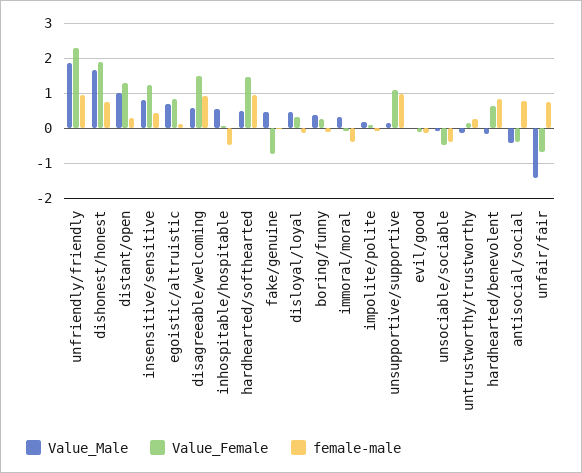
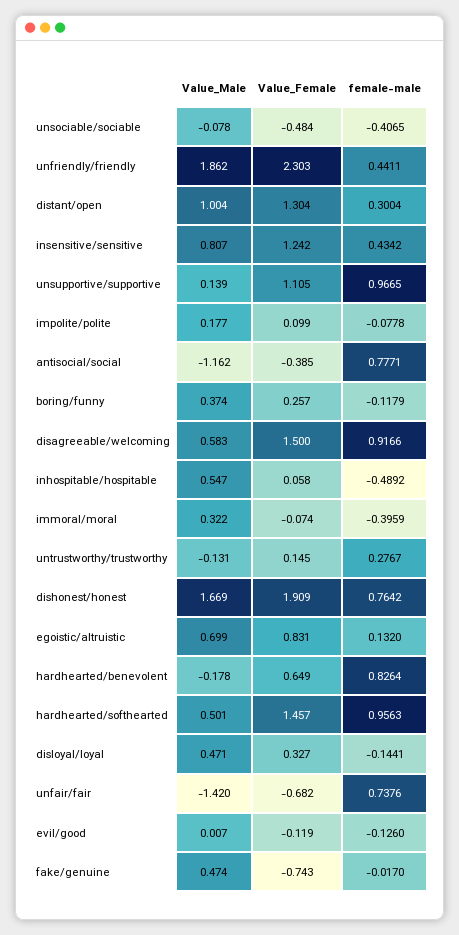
female-male, unfriendly/friendly: 1 -> 0.4411
Value_Male, antisocial/social: -0.4 -> -1.162

